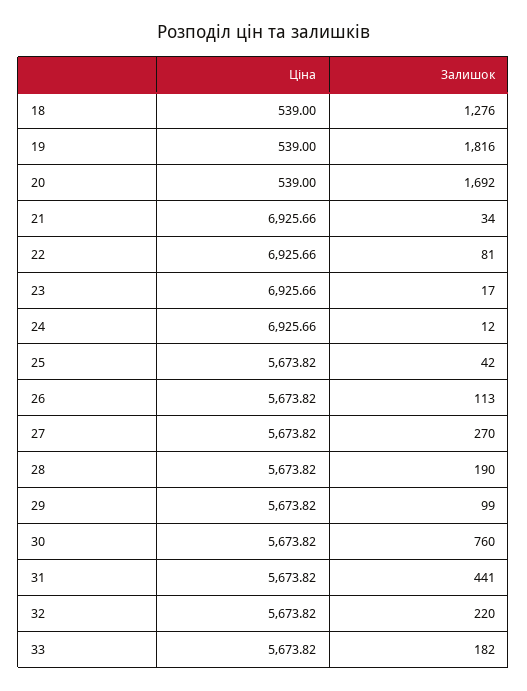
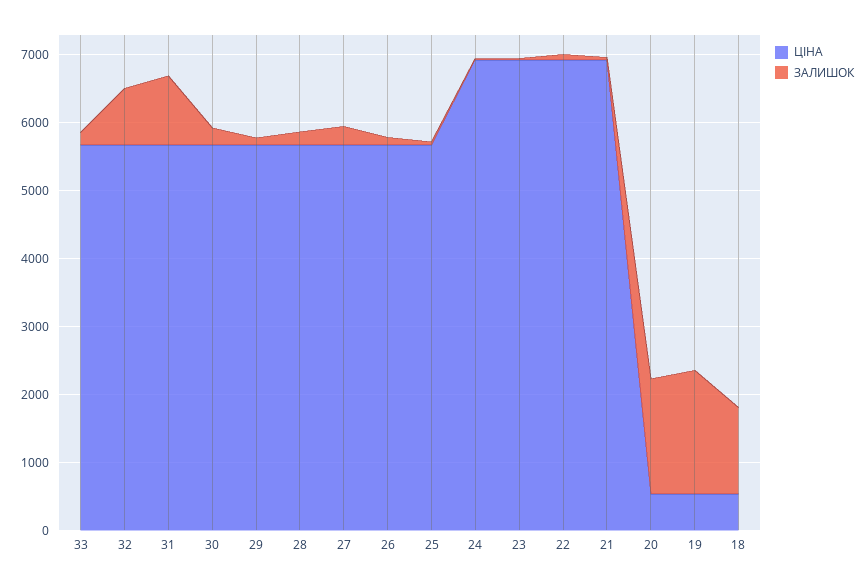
Залишок, 30: 760 -> 200
Залишок, 31: 441 -> 1000
Залишок, 32: 220 -> 800

